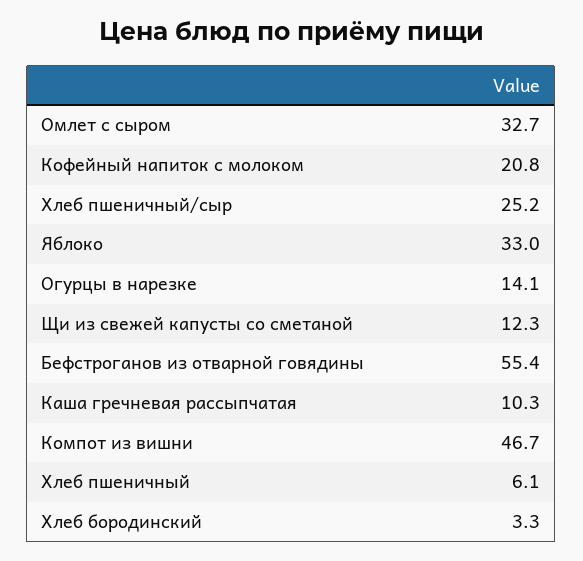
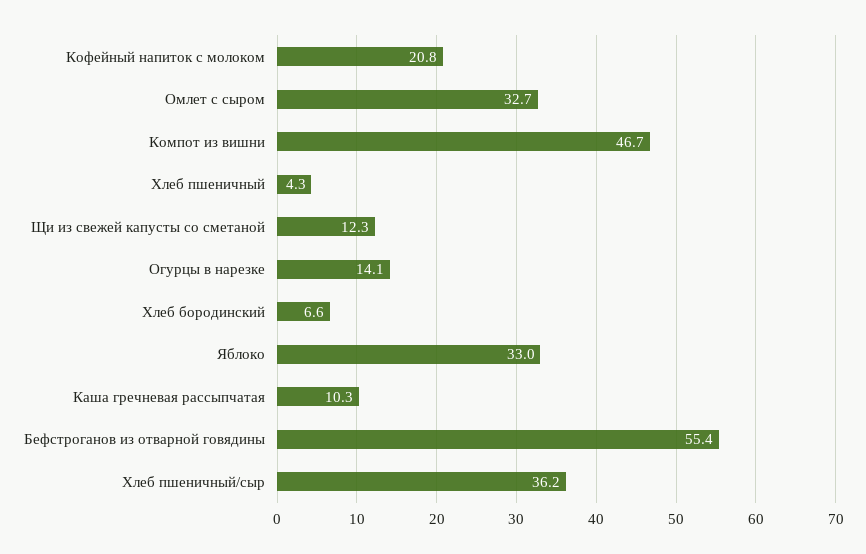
Хлеб пшеничный/сыр: 25.2 -> 36.2
Хлеб пшеничный: 6.1 -> 4.3
Хлеб бородинский: 3.3 -> 6.6

